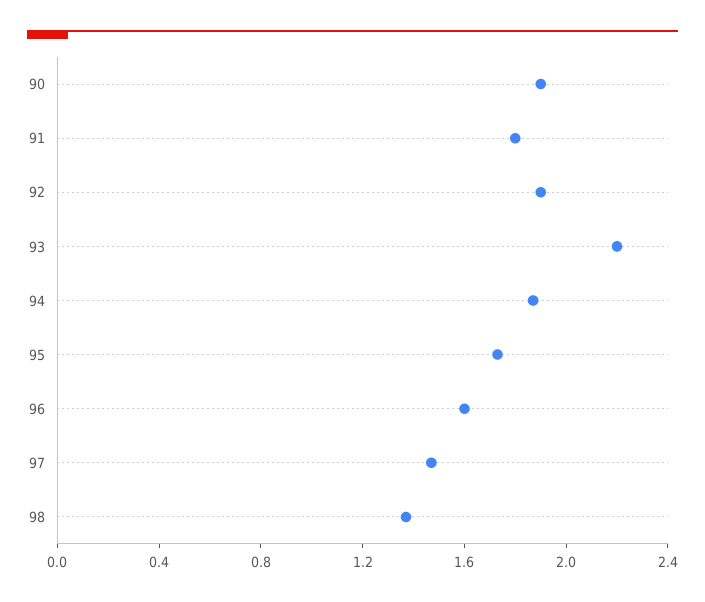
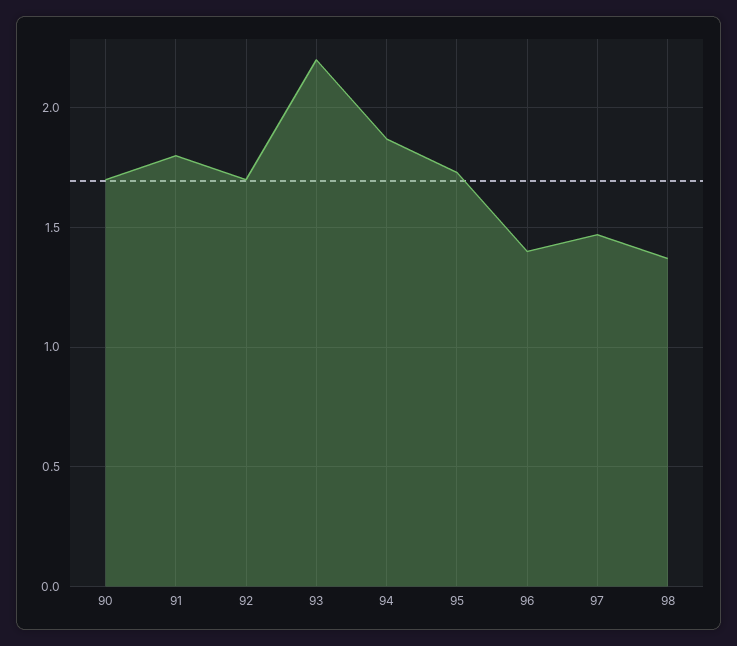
90: 1.9 -> 1.7
92: 1.9 -> 1.7
96: 1.6 -> 1.4

